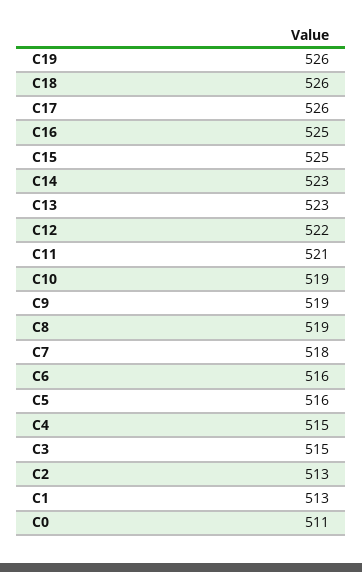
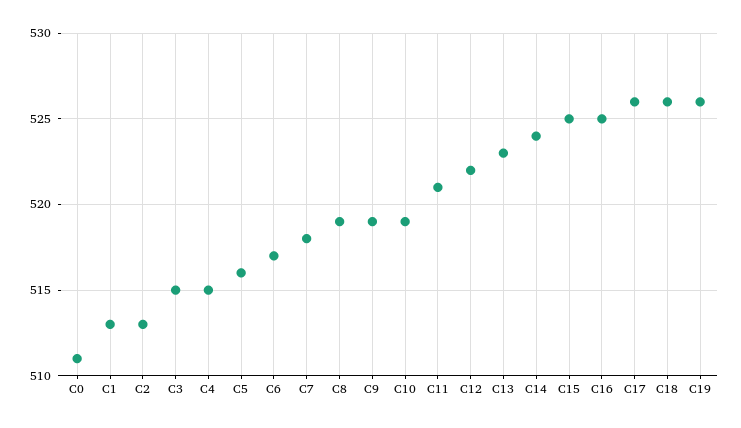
C14: 523 -> 524
C6: 516 -> 517

